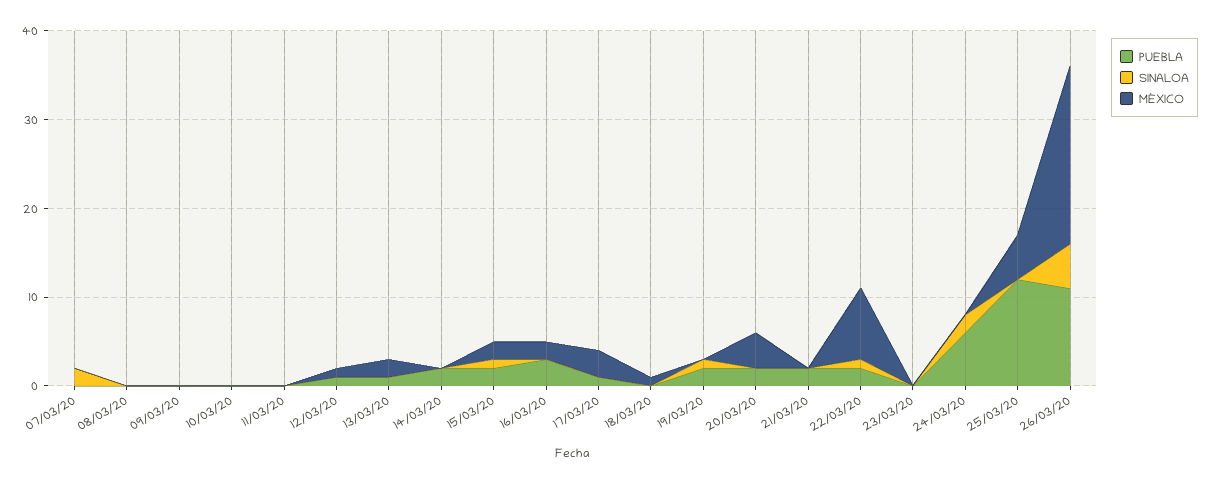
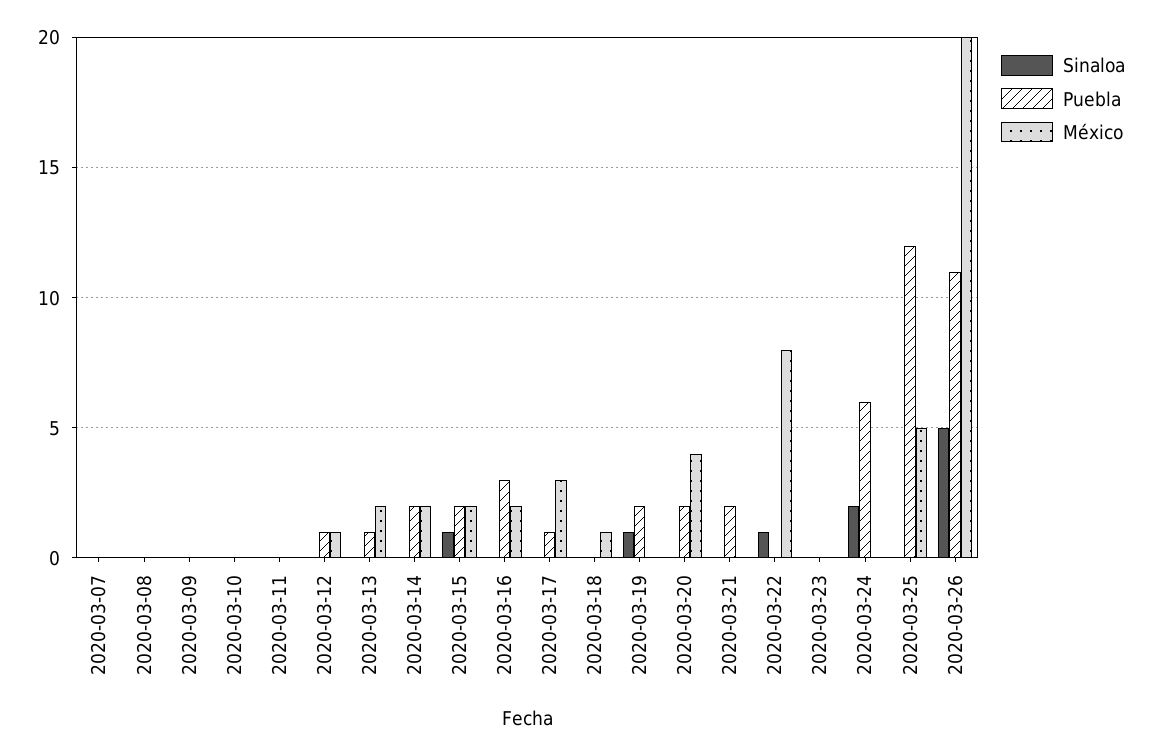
SINALOA, 07/03/20: 2 -> 0
MÉXICO, 14/03/20: 0 -> 2
PUEBLA, 22/03/20: 2 -> 0

